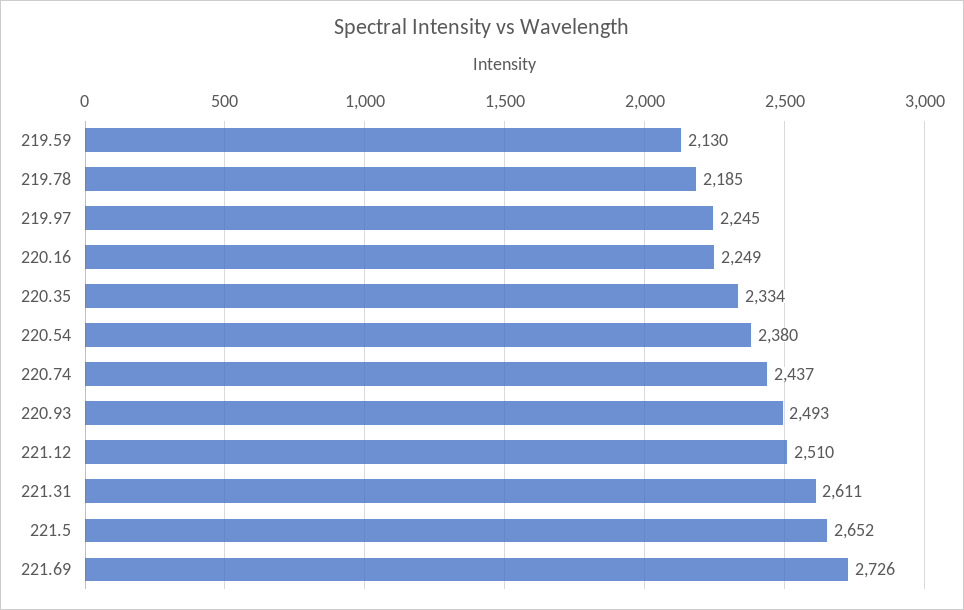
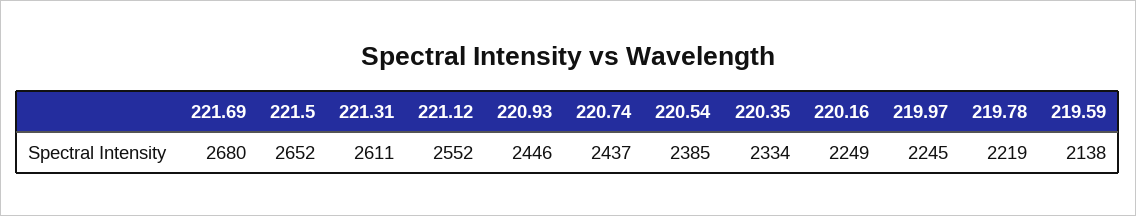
219.59: 2130 -> 2138
219.78: 2185 -> 2219
220.54: 2380 -> 2385
220.93: 2493 -> 2446
221.12: 2510 -> 2552
221.69: 2726 -> 2680

